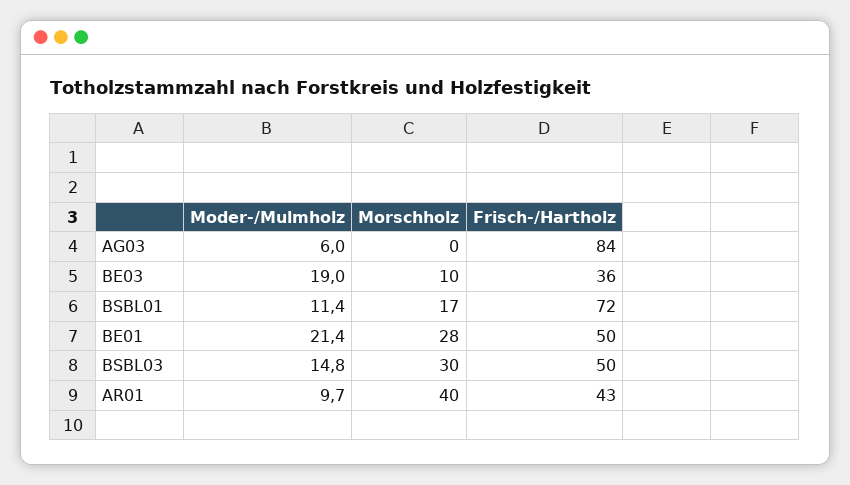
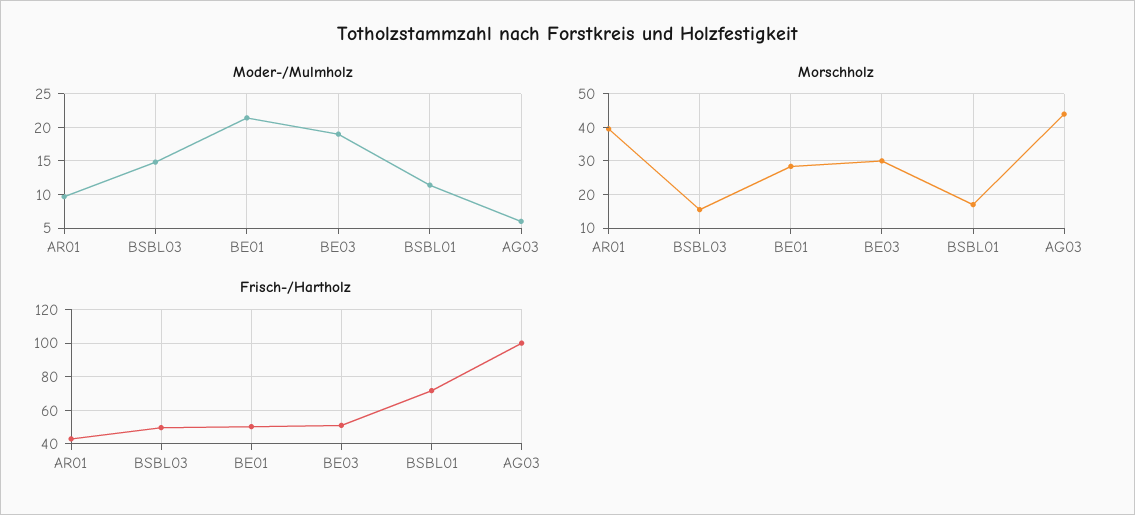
Morschholz, AG03: 0 -> 44
Frisch-/Hartholz, AG03: 84 -> 100
Morschholz, BE03: 10 -> 30
Frisch-/Hartholz, BE03: 36 -> 50
Morschholz, BSBL03: 30 -> 16

